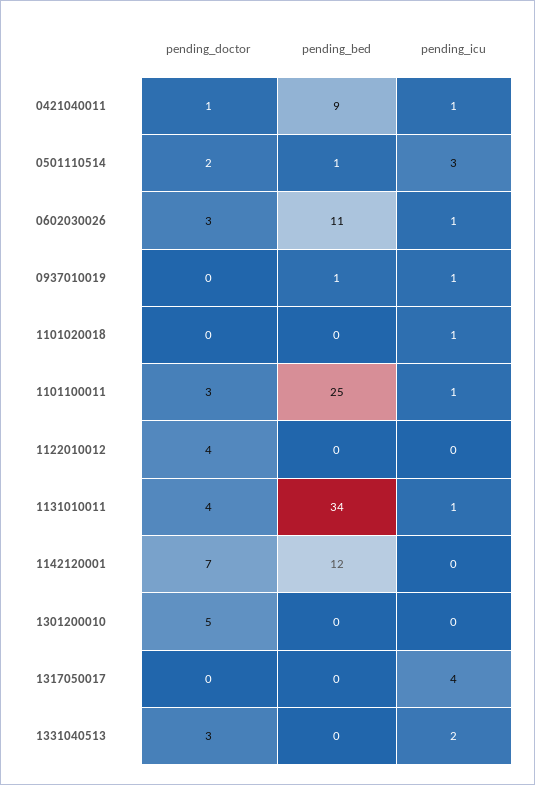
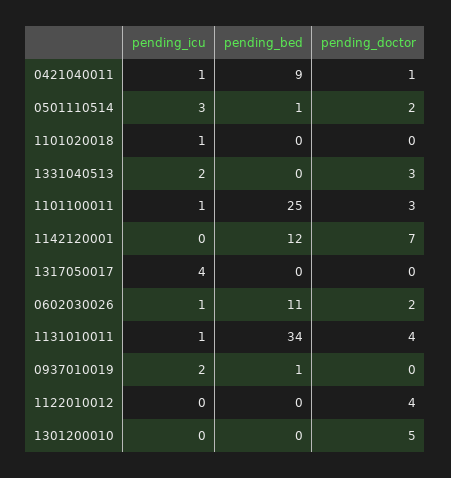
pending_doctor, 0602030026: 3 -> 2
pending_icu, 0937010019: 1 -> 2

